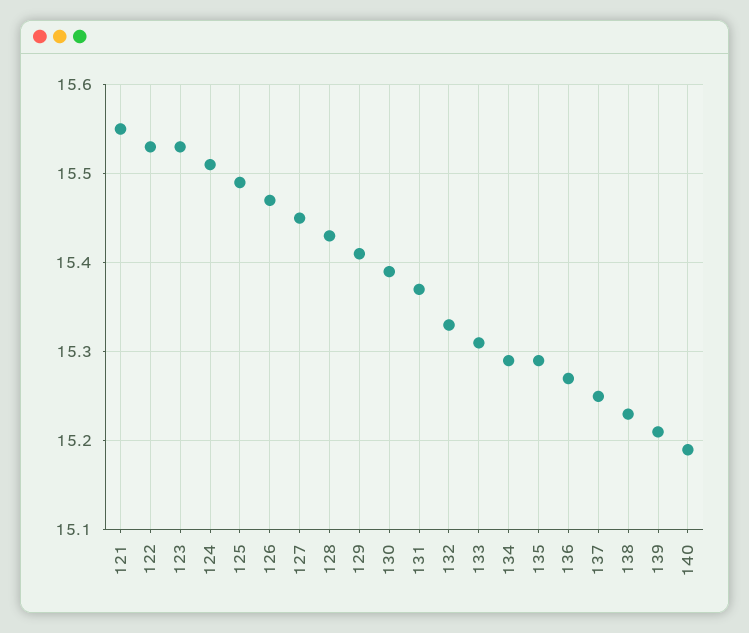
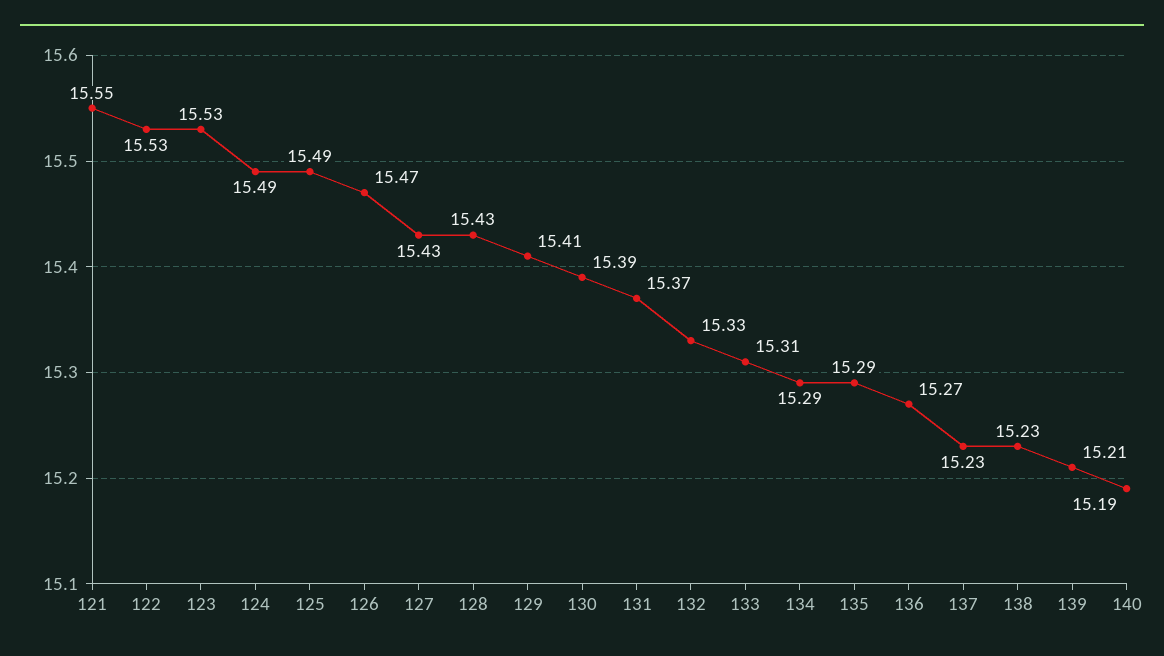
124: 15.51 -> 15.49
127: 15.45 -> 15.43
137: 15.25 -> 15.23

